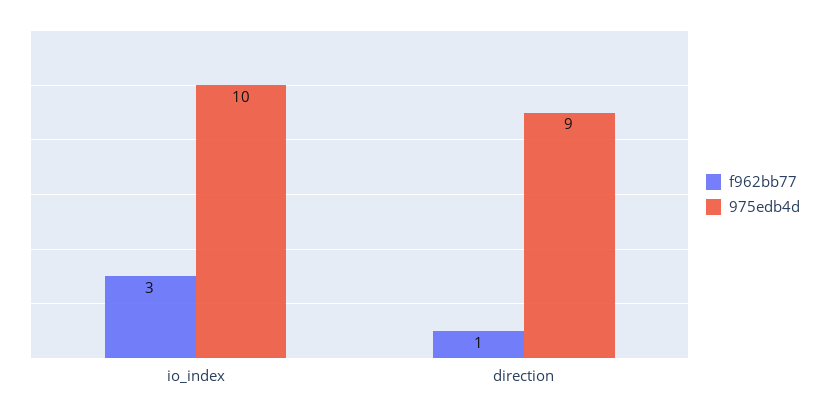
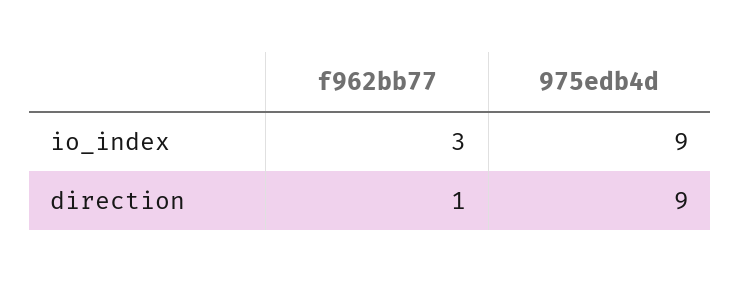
975edb4d, io_index: 10 -> 9

